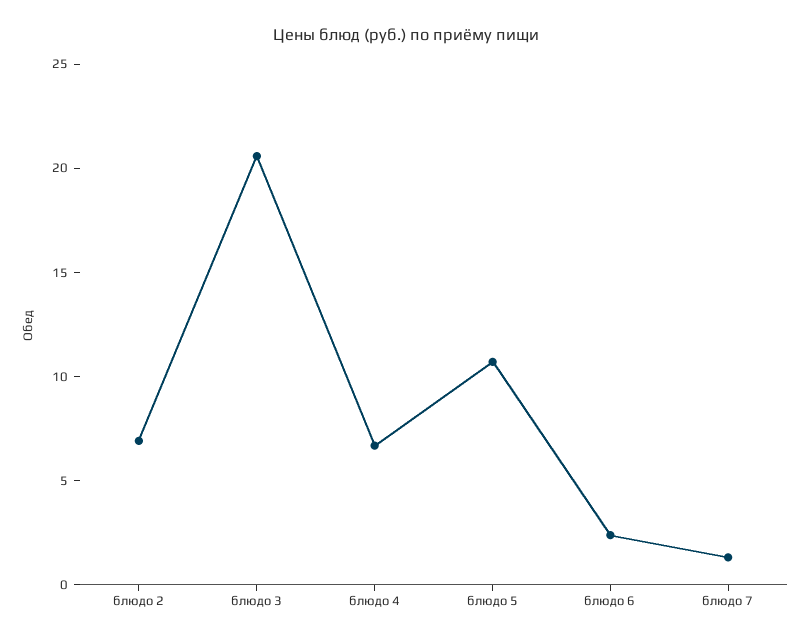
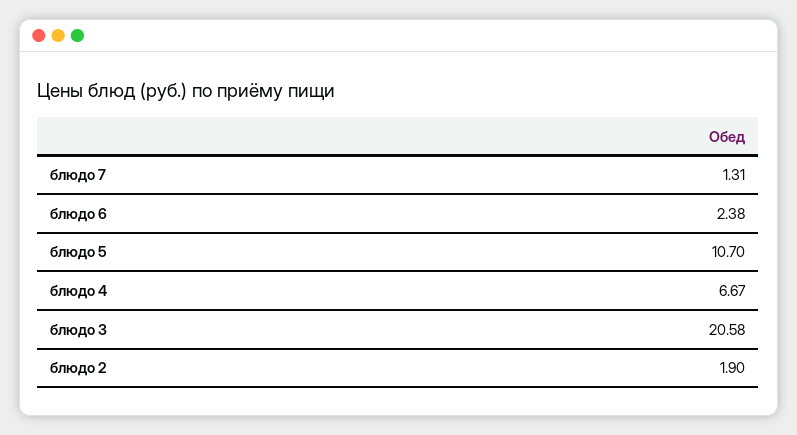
блюдо 2: 7 -> 1.9

